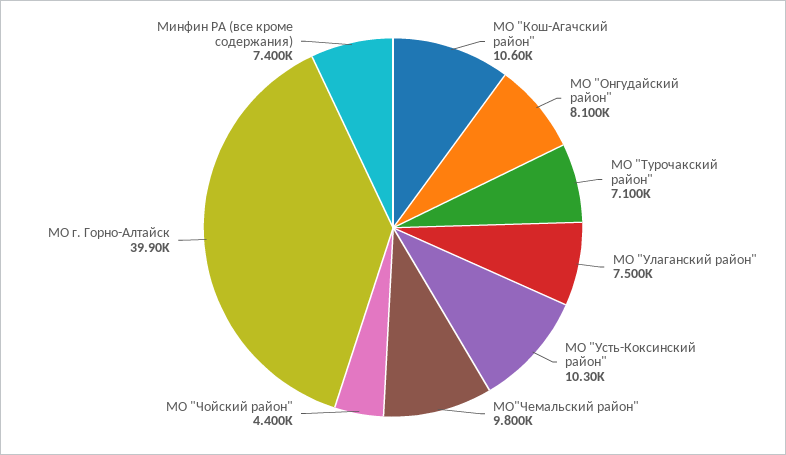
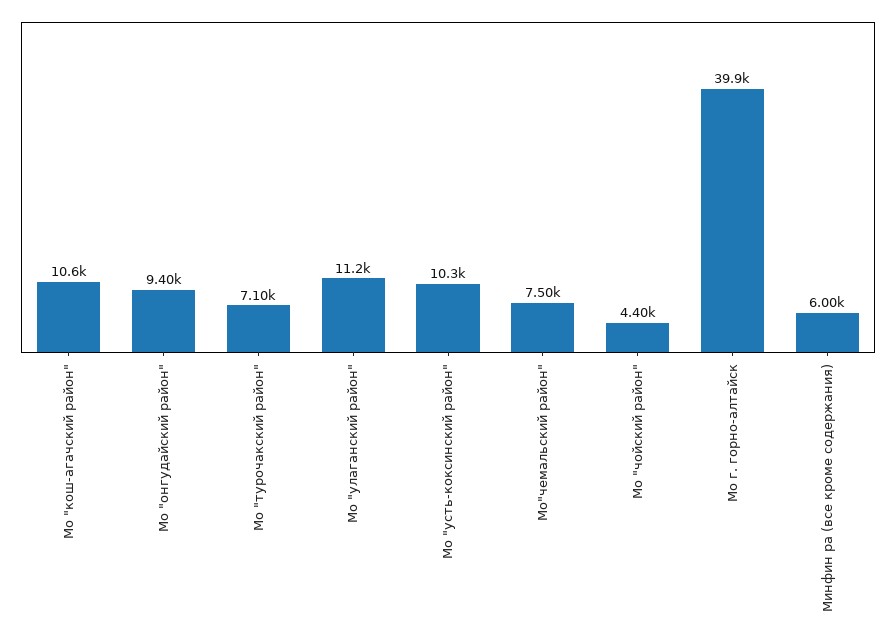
МО "Онгудайский район": 8100 -> 9400
МО "Улаганский район": 7500 -> 11200
МО"Чемальский район": 9800 -> 7500
Минфин РА (все кроме содержания): 7400 -> 6000

